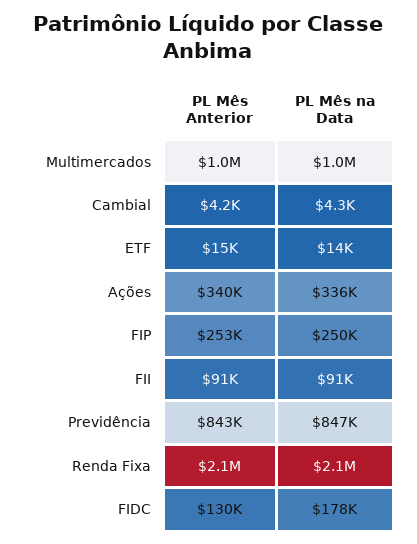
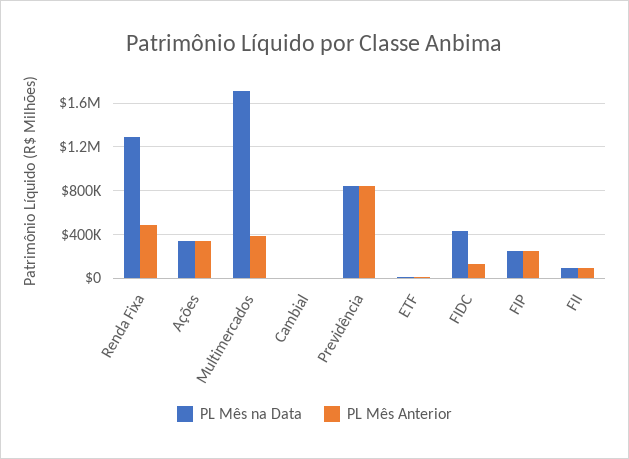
PL Mês Anterior, Multimercados: 1000000 -> 400000
PL Mês na Data, Multimercados: 1000000 -> 1700000
PL Mês Anterior, Renda Fixa: 2100000 -> 500000
PL Mês na Data, Renda Fixa: 2100000 -> 1300000
PL Mês na Data, FIDC: 178000 -> 400000

